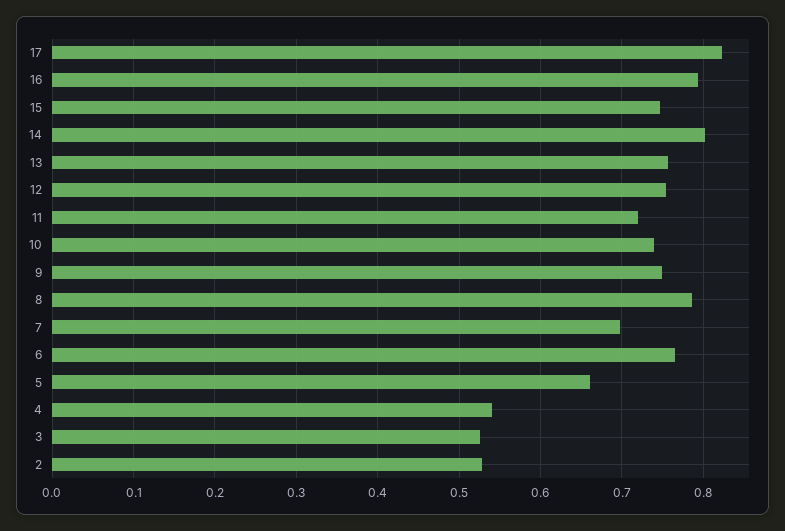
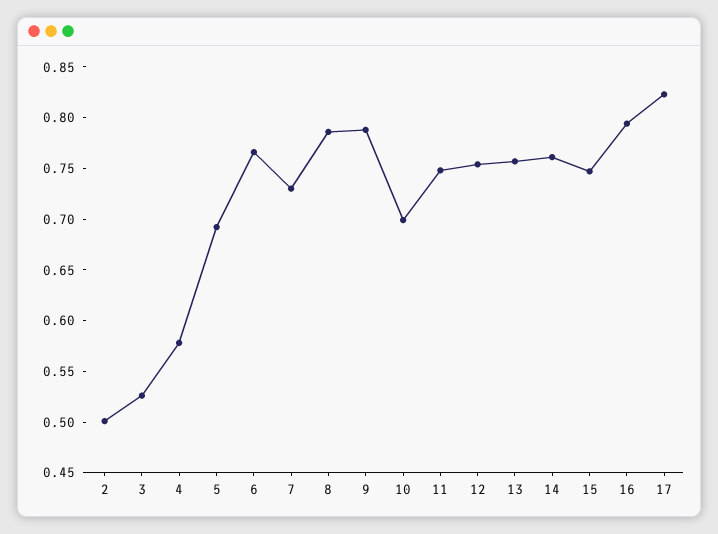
14: 0.8 -> 0.76
11: 0.72 -> 0.75
10: 0.74 -> 0.7
9: 0.75 -> 0.79
7: 0.7 -> 0.73
5: 0.66 -> 0.69
4: 0.54 -> 0.58
2: 0.53 -> 0.5

